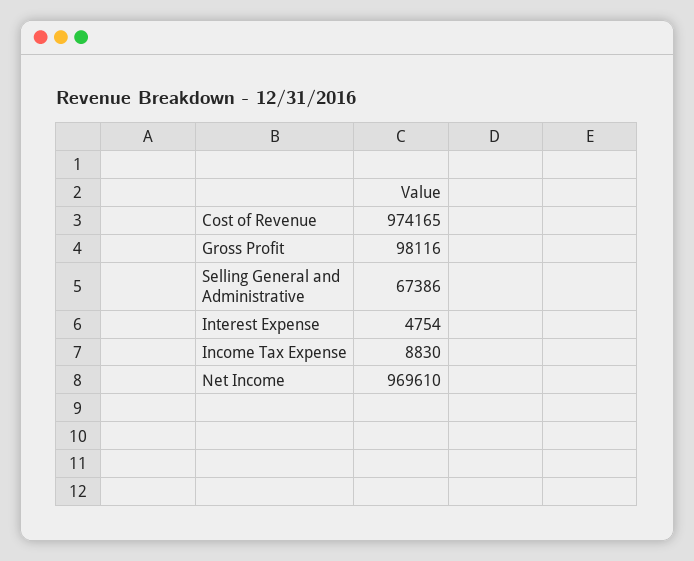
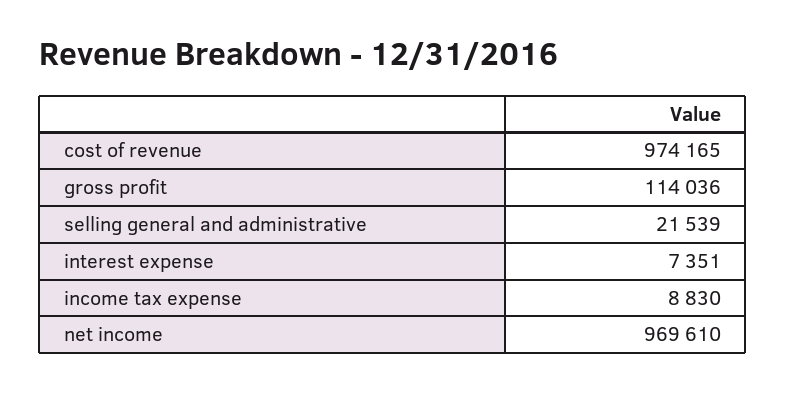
Gross Profit: 98116 -> 114036
Selling General and Administrative: 67386 -> 21539
Interest Expense: 4754 -> 7351

